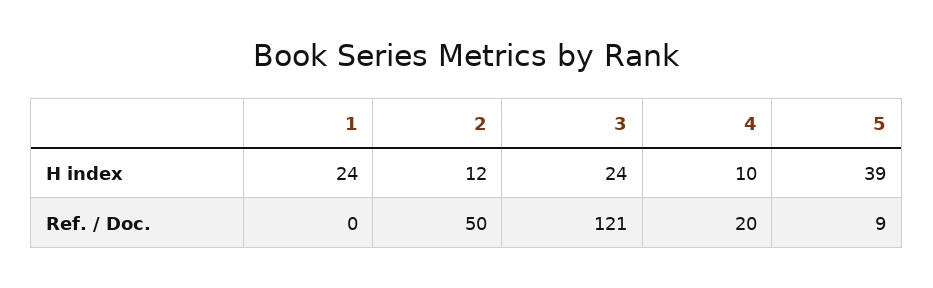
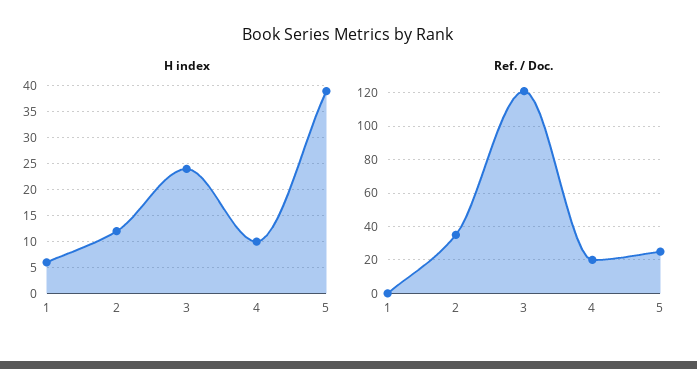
H index, 1: 24 -> 5
Ref. / Doc., 2: 50 -> 35
Ref. / Doc., 5: 9 -> 25

